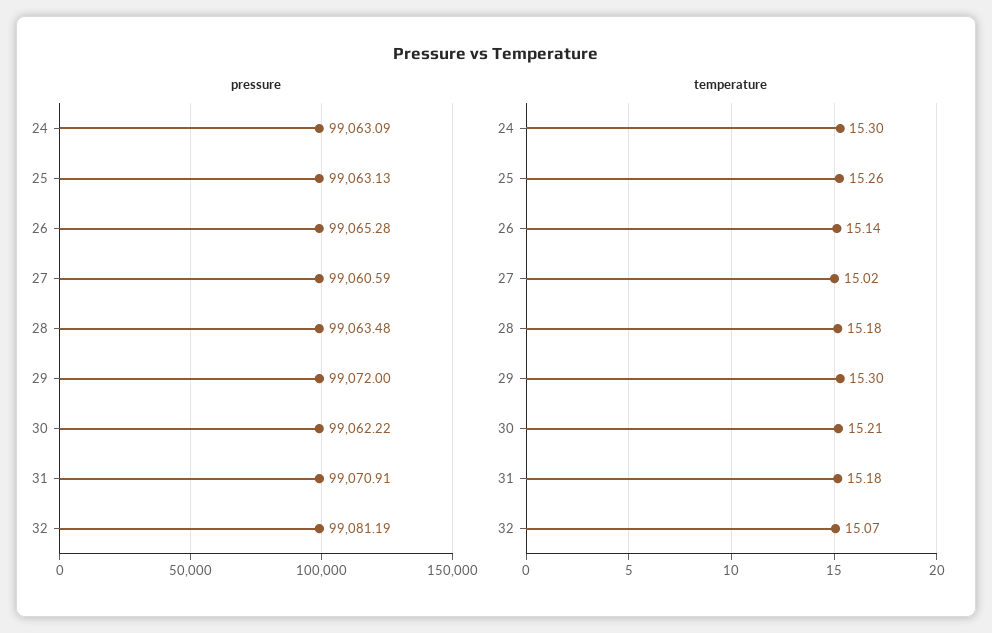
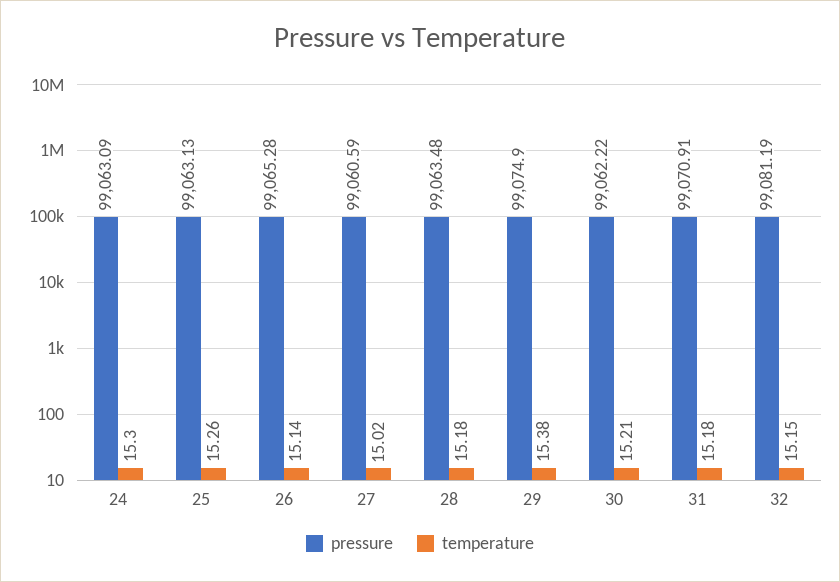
pressure, 29: 99072 -> 99074.9
temperature, 29: 15.3 -> 15.38
temperature, 32: 15.07 -> 15.15

